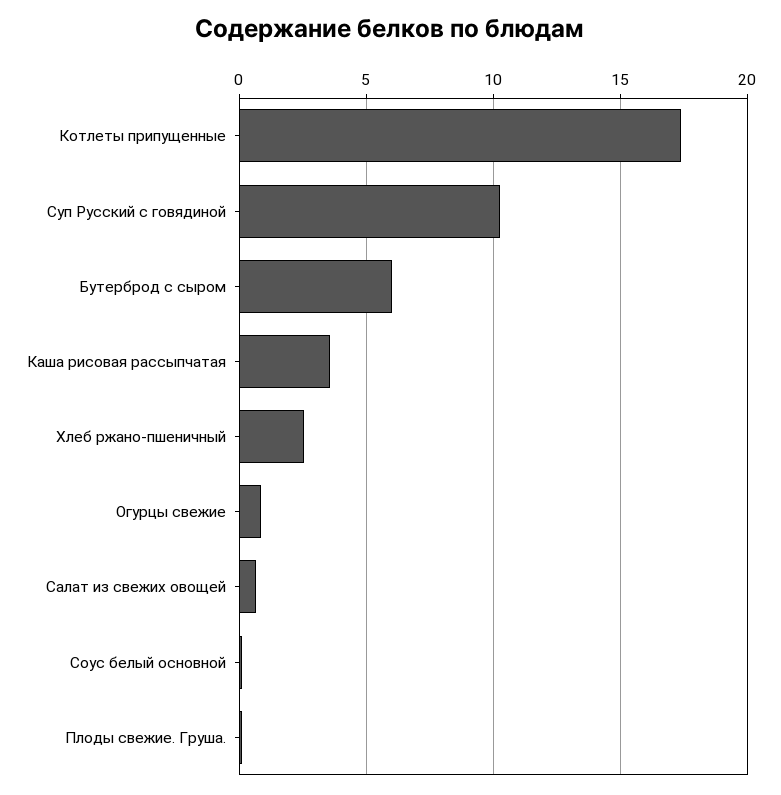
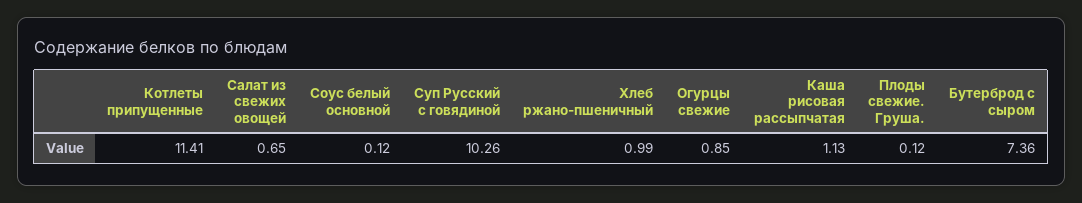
Котлеты припущенные: 17.5 -> 11.41
Бутерброд с сыром: 6 -> 7.36
Каша рисовая рассыпчатая: 3.5 -> 1.13
Хлеб ржано-пшеничный: 2.5 -> 0.99

